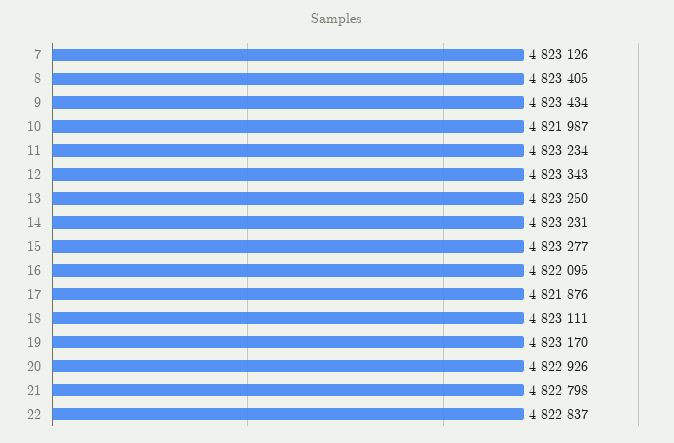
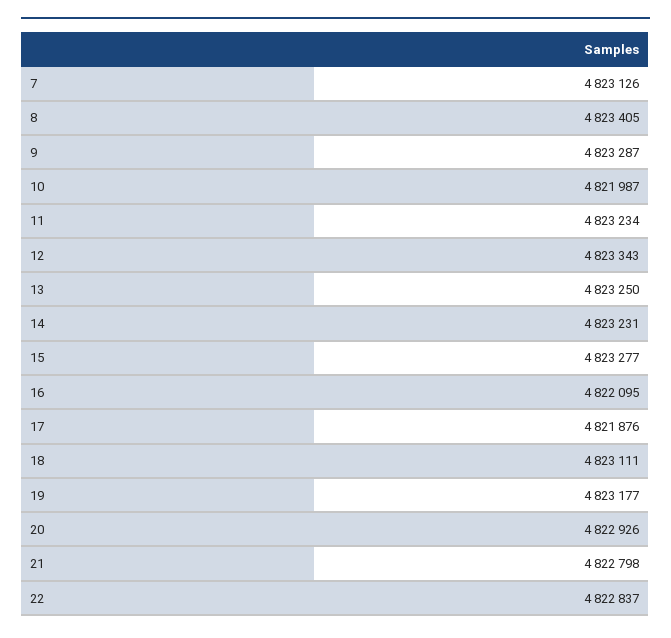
9: 4823434 -> 4823287
19: 4823170 -> 4823177

